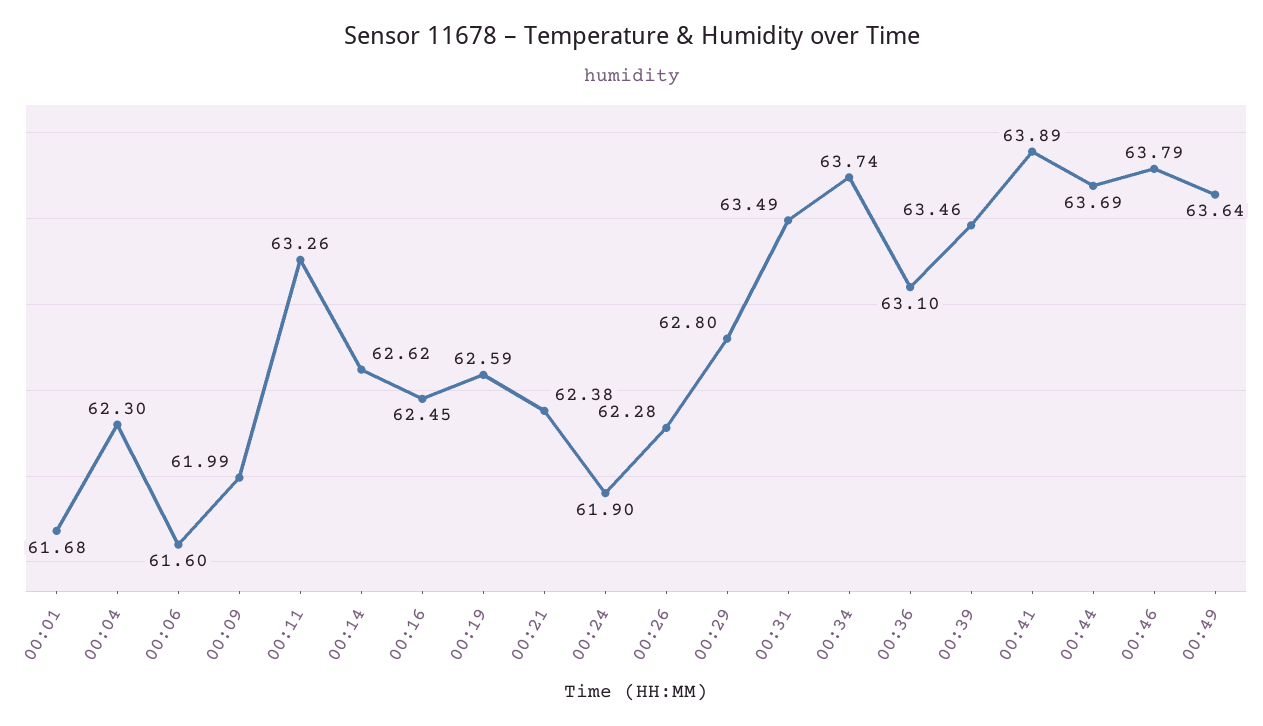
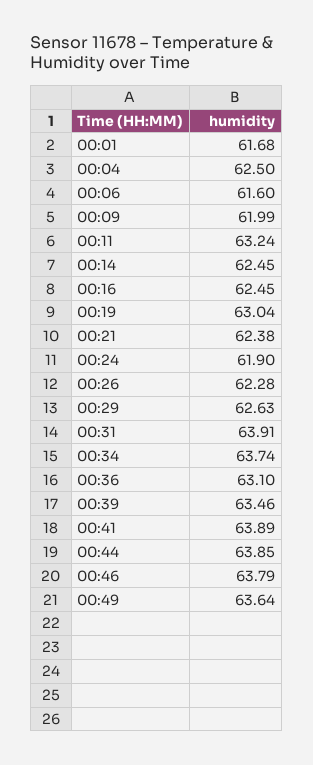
00:04: 62.3 -> 62.5
00:11: 63.26 -> 63.24
00:14: 62.62 -> 62.45
00:19: 62.59 -> 63.04
00:29: 62.8 -> 62.63
00:31: 63.49 -> 63.91
00:44: 63.69 -> 63.85

